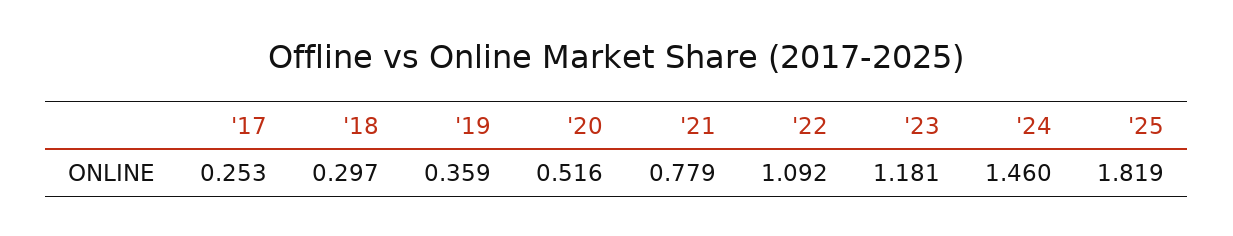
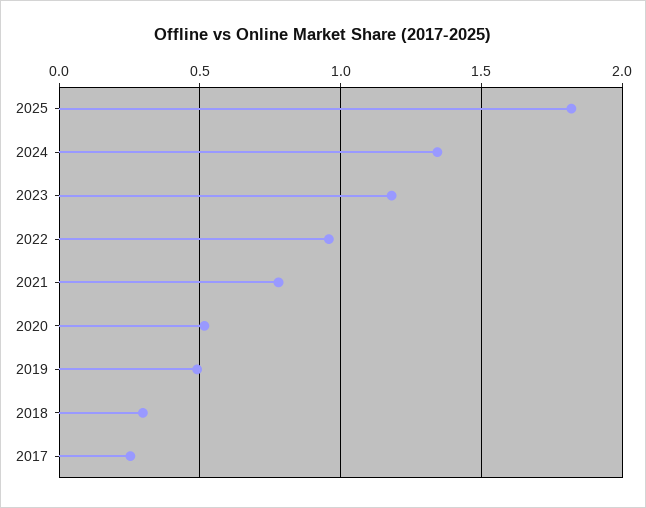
'19: 0.359 -> 0.5
'22: 1.092 -> 0.95
'24: 1.46 -> 1.35

